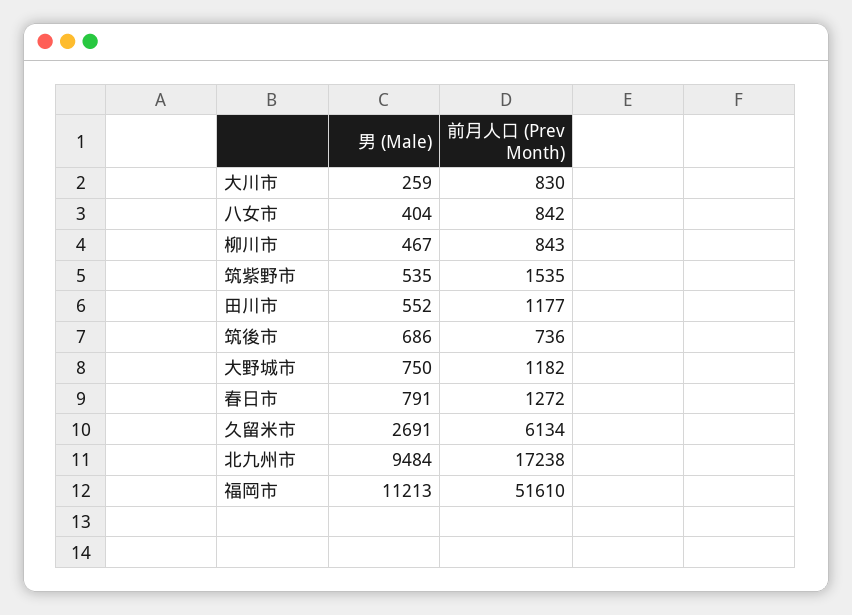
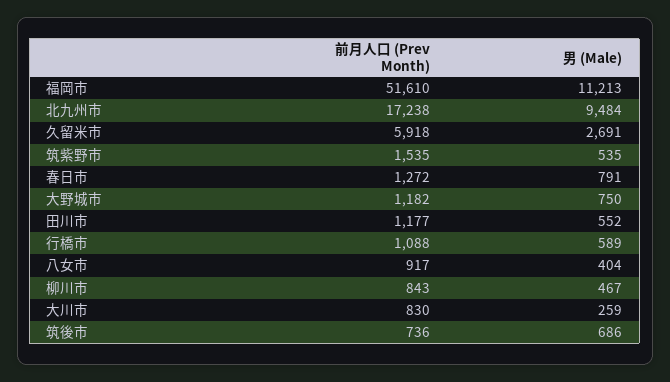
前月人口 (Prev Month), 八女市: 842 -> 917
前月人口 (Prev Month), 久留米市: 6134 -> 5918
前月人口 (Prev Month), 行橋市: none -> 1088
男 (Male), 行橋市: none -> 589

